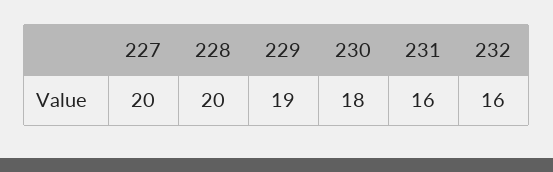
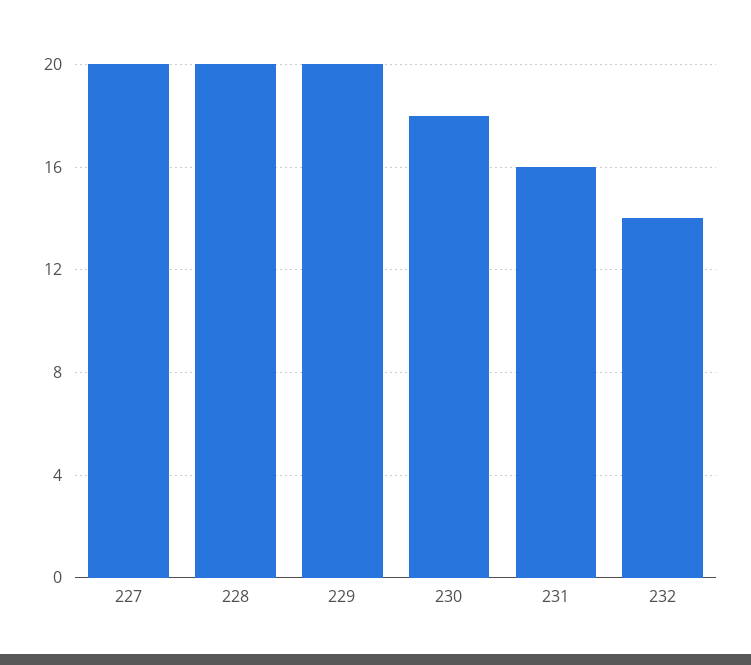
229: 19 -> 20
232: 16 -> 14

